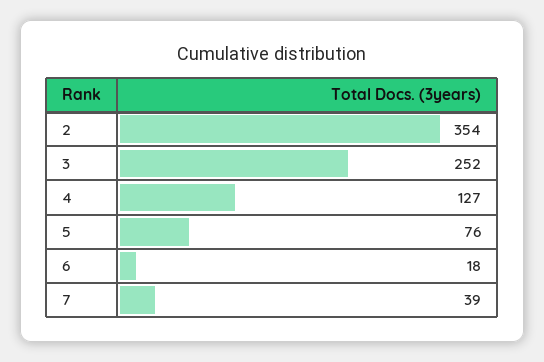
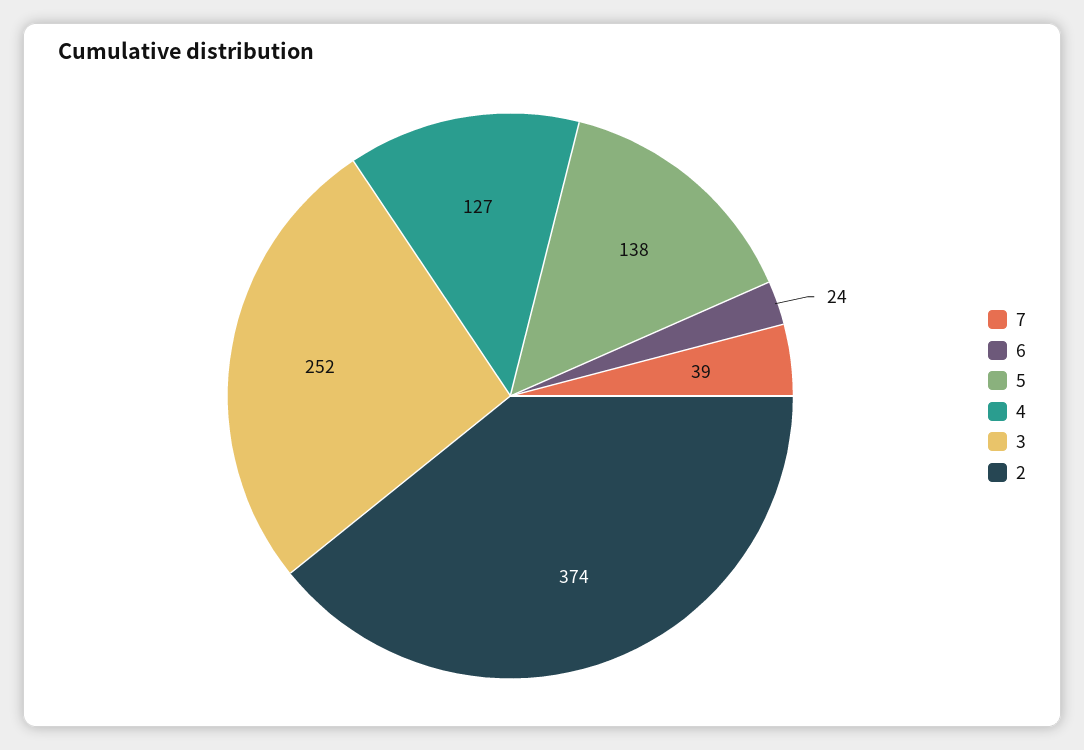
2: 354 -> 374
5: 76 -> 138
6: 18 -> 24

